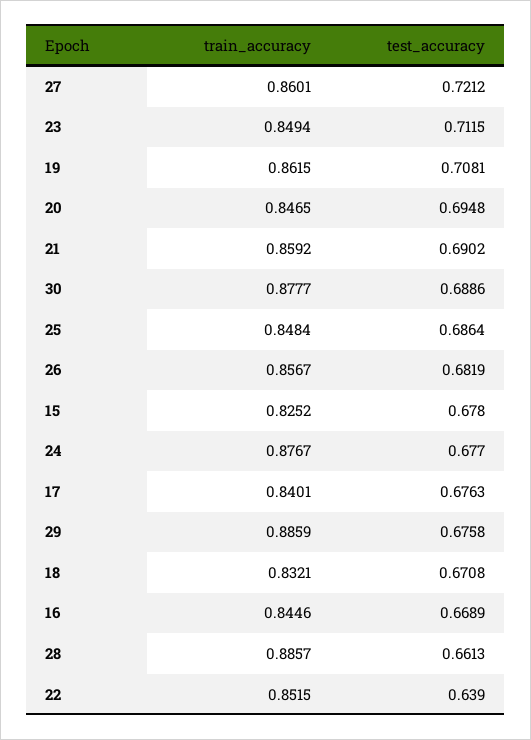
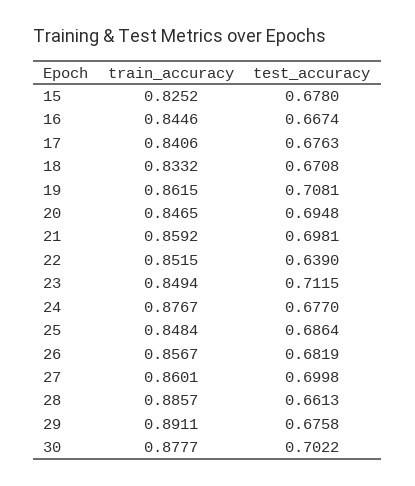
test_accuracy, 27: 0.7212 -> 0.6998
test_accuracy, 21: 0.6902 -> 0.6981
test_accuracy, 30: 0.6886 -> 0.7022
train_accuracy, 17: 0.8401 -> 0.8406
train_accuracy, 29: 0.8859 -> 0.8911
train_accuracy, 18: 0.8321 -> 0.8332
test_accuracy, 16: 0.6689 -> 0.6674

